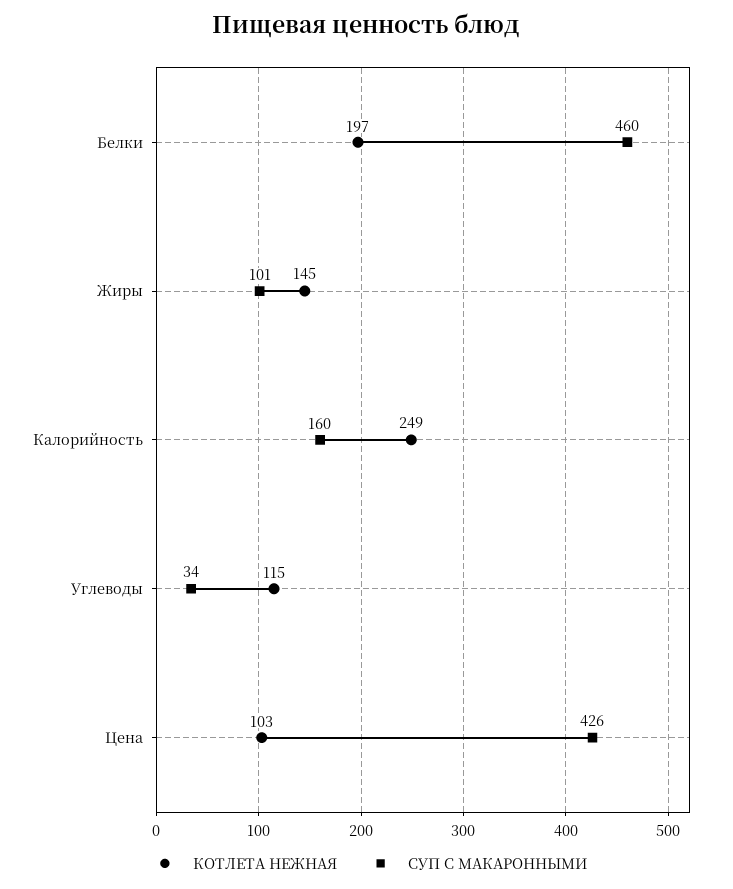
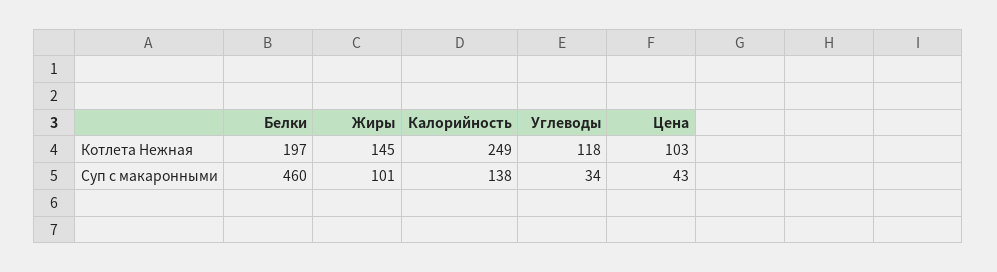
СУП С МАКАРОННЫМИ, Калорийность: 160 -> 138
КОТЛЕТА НЕЖНАЯ, Углеводы: 115 -> 118
СУП С МАКАРОННЫМИ, Цена: 426 -> 43

